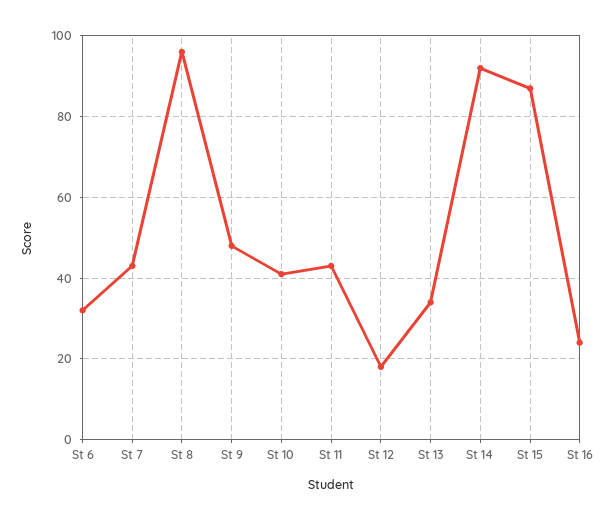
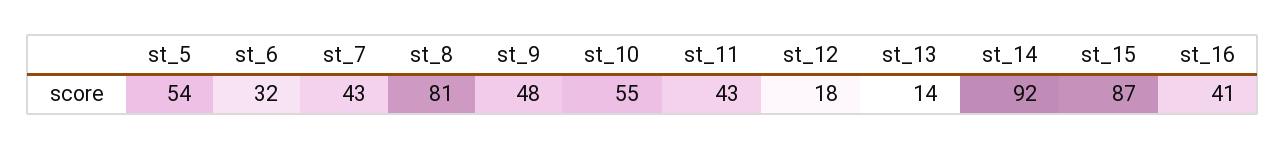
St 8: 95 -> 81
St 10: 40 -> 55
St 13: 35 -> 14
St 16: 25 -> 41
st_5: none -> 54

